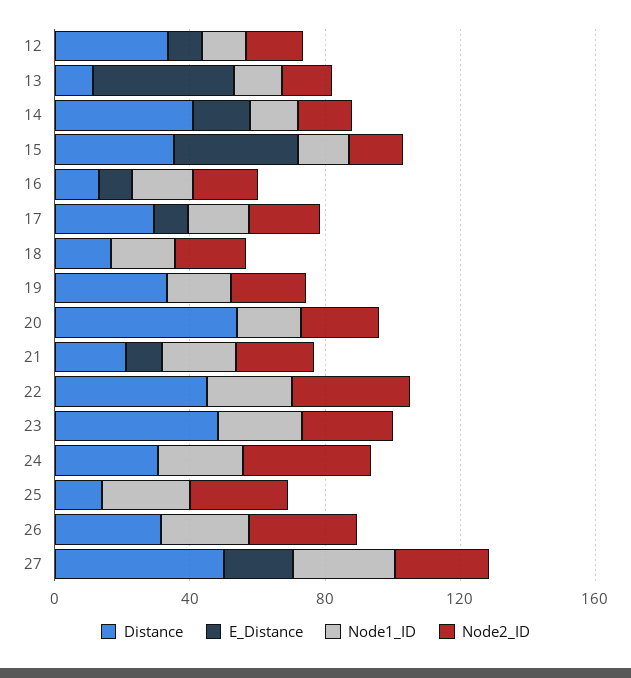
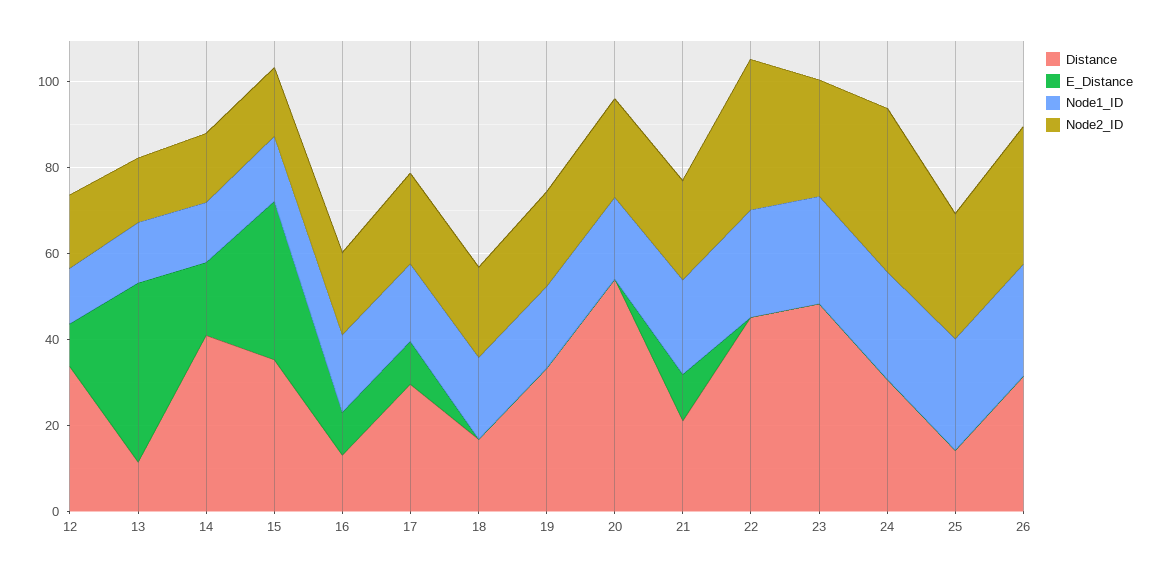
Distance, 27: 50 -> none
E_Distance, 27: 20 -> none
Node1_ID, 27: 30 -> none
Node2_ID, 27: 30 -> none

